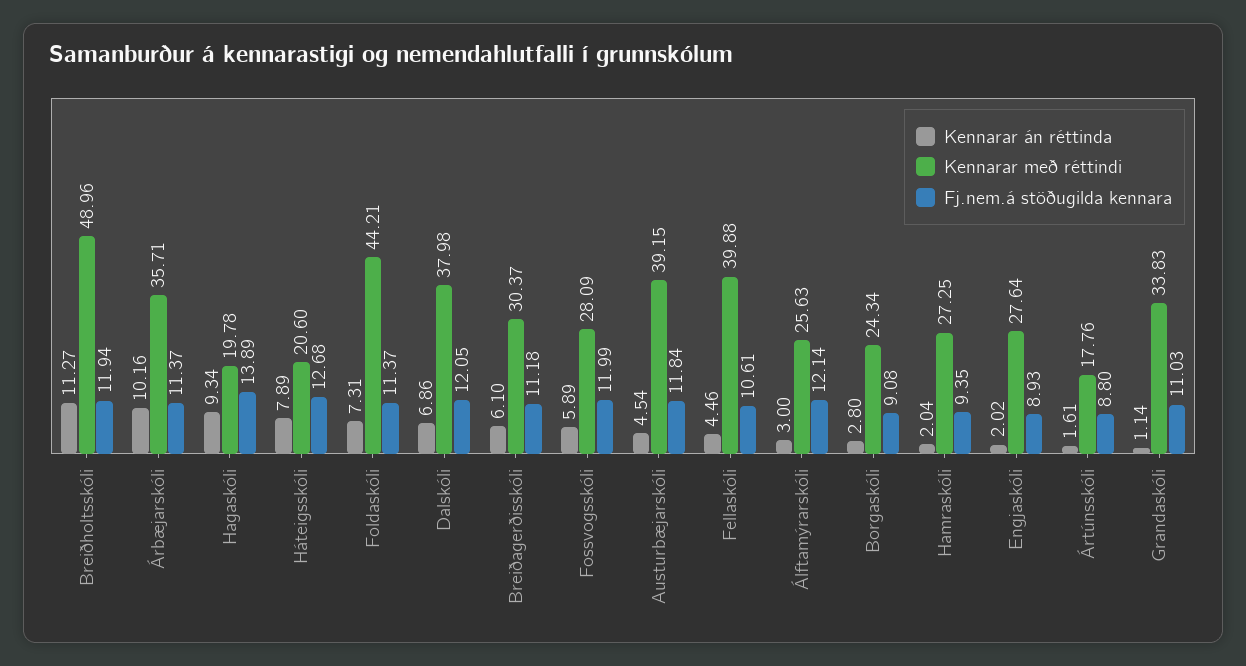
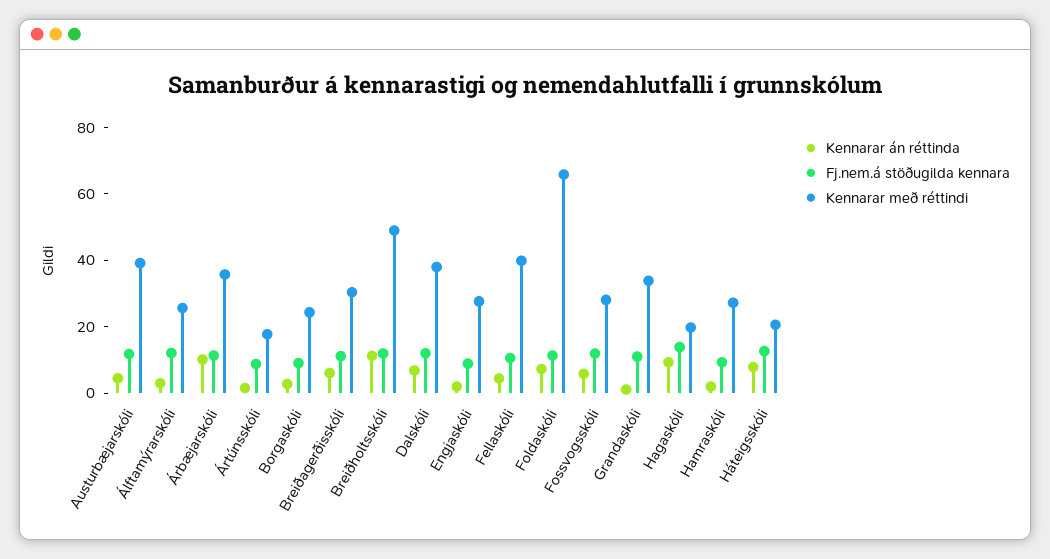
Kennarar með réttindi, Foldaskóli: 44.21 -> 65

